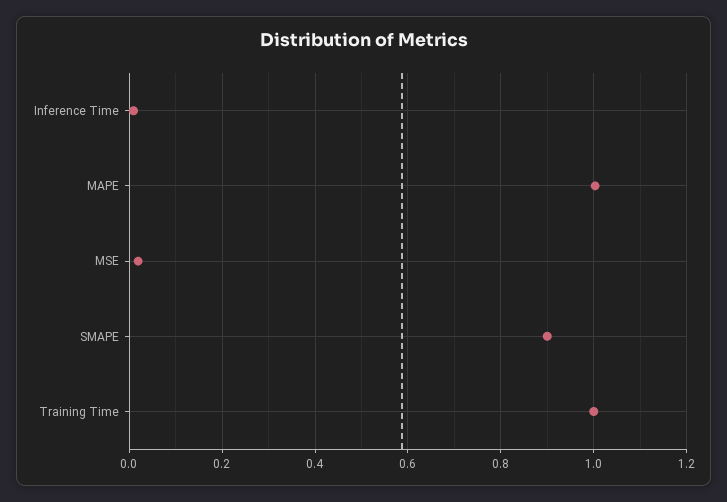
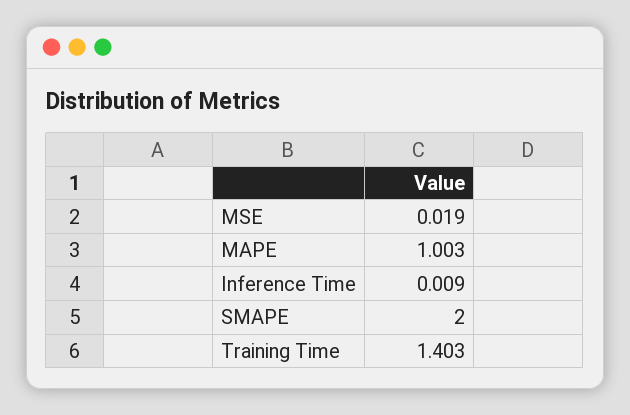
SMAPE: 0.9 -> 2
Training Time: 1 -> 1.403

